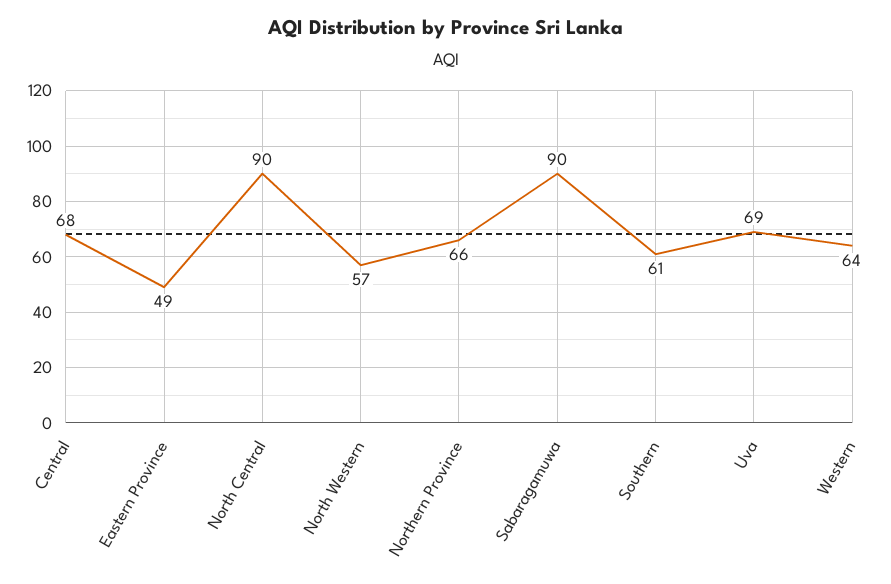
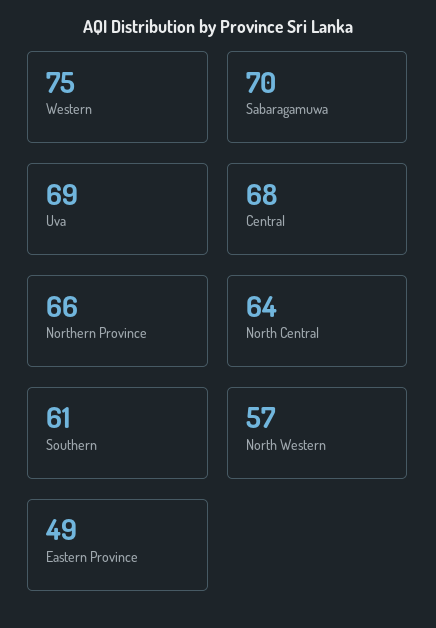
North Central: 90 -> 64
Sabaragamuwa: 90 -> 70
Western: 64 -> 75

